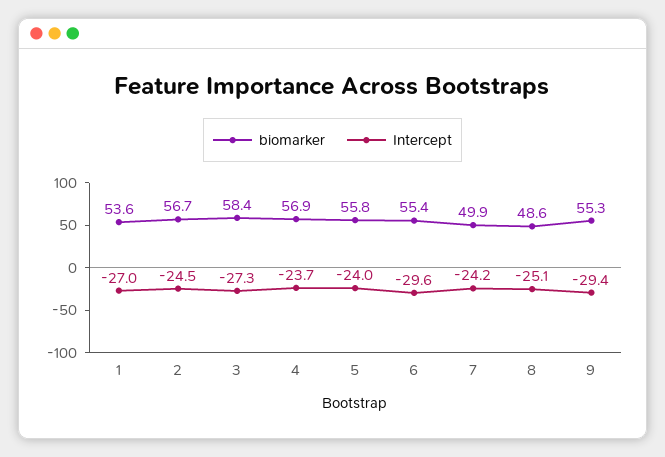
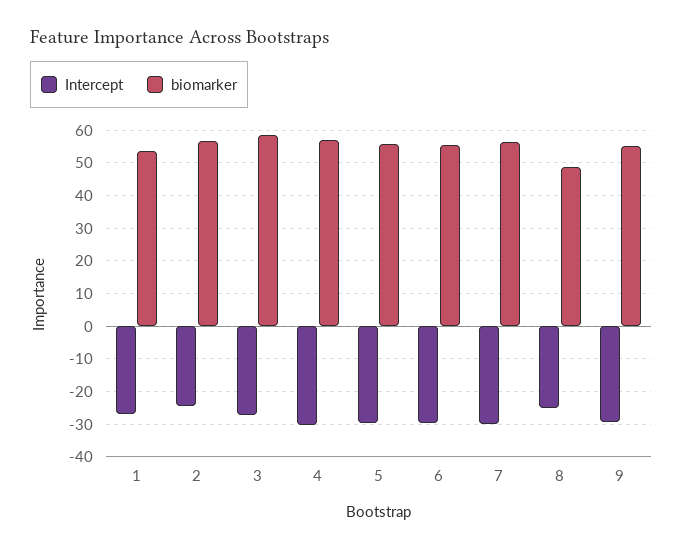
Intercept, 4: -23.7 -> -30
Intercept, 5: -24 -> -30
biomarker, 7: 49.9 -> 56
Intercept, 7: -24.2 -> -30

